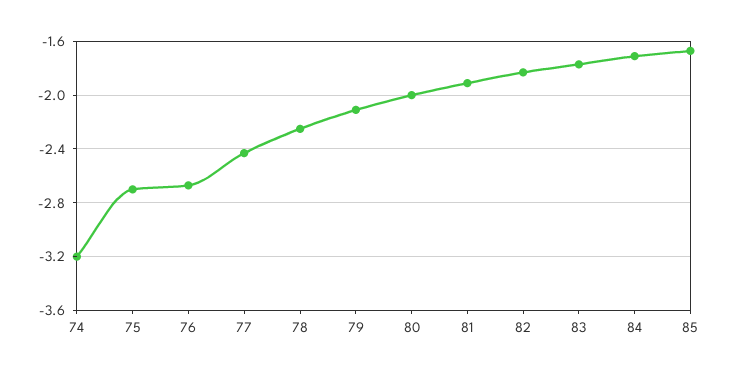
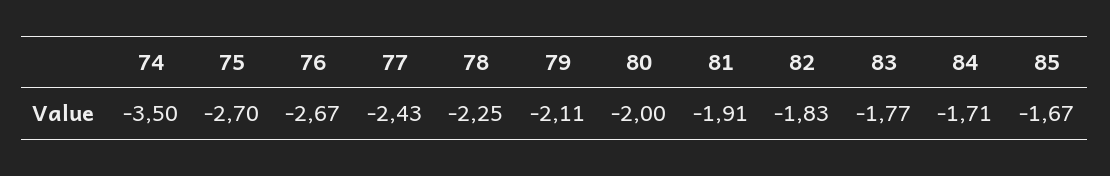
74: -3.2 -> -3.5

